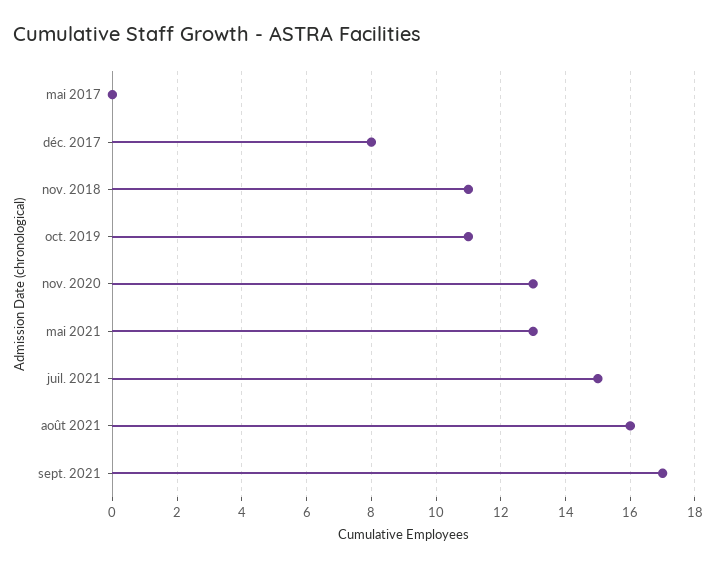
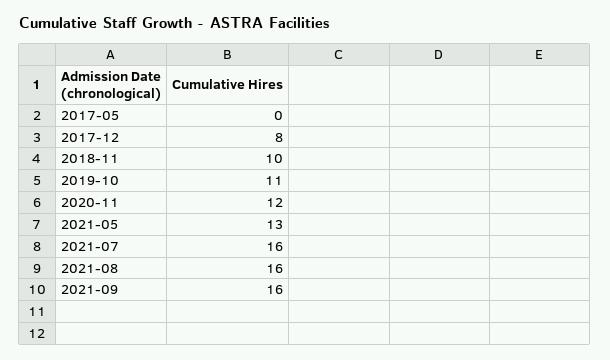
nov. 2018: 11 -> 10
nov. 2020: 13 -> 12
juil. 2021: 15 -> 16
sept. 2021: 17 -> 16

